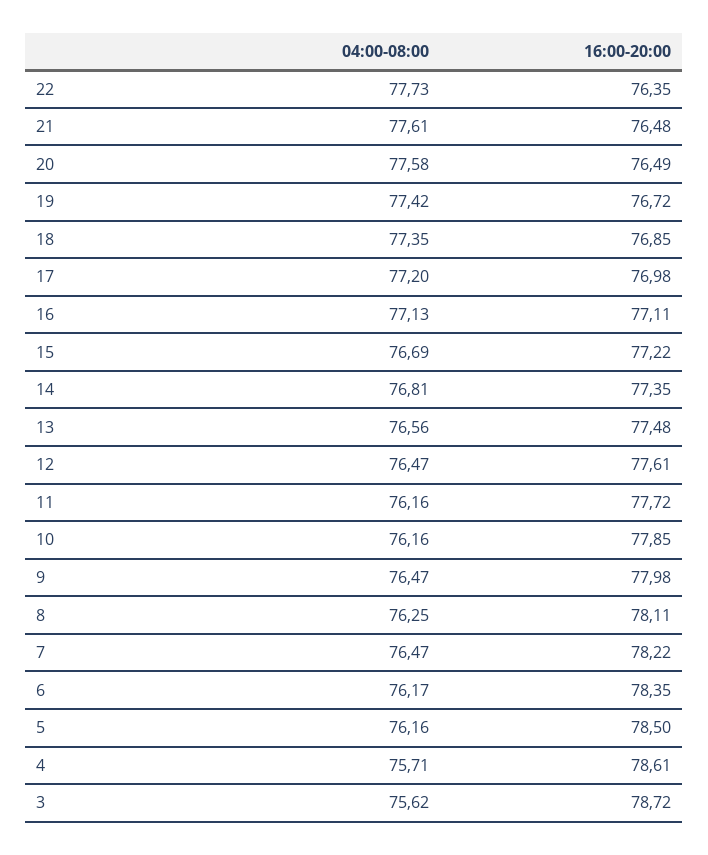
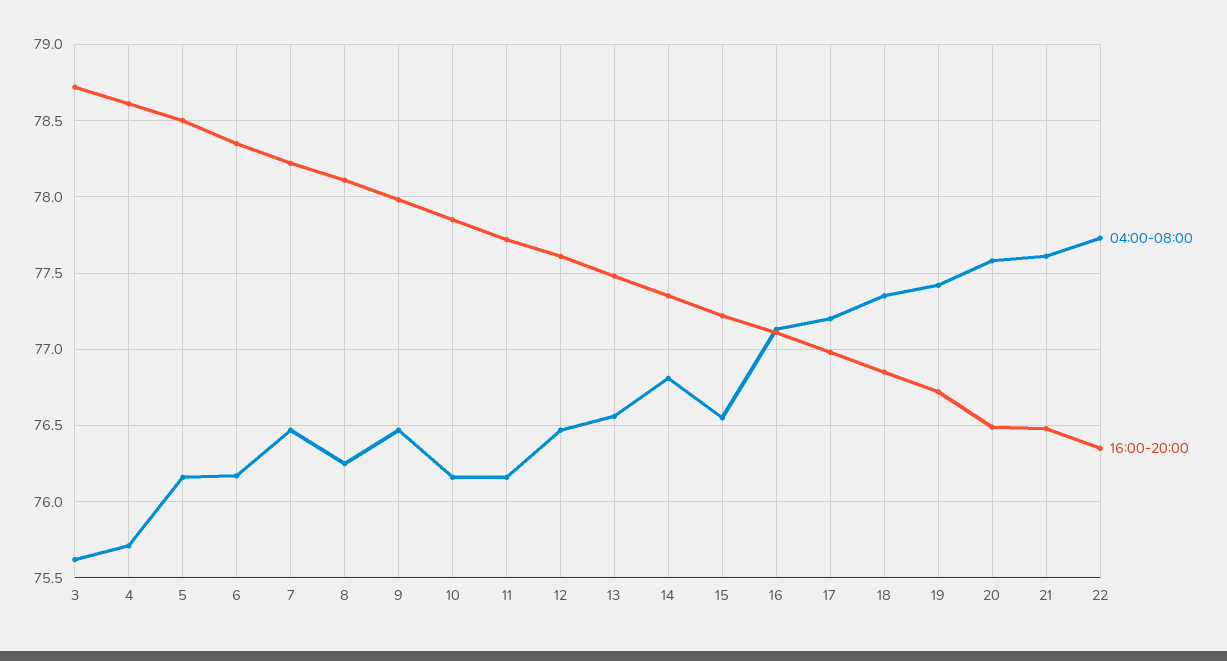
04:00-08:00, 15: 76.69 -> 76.55

